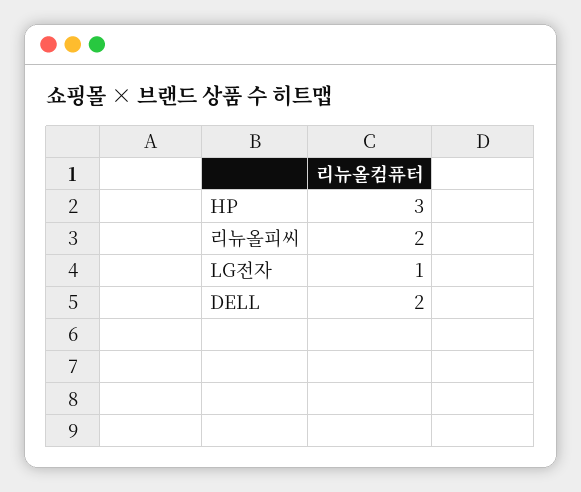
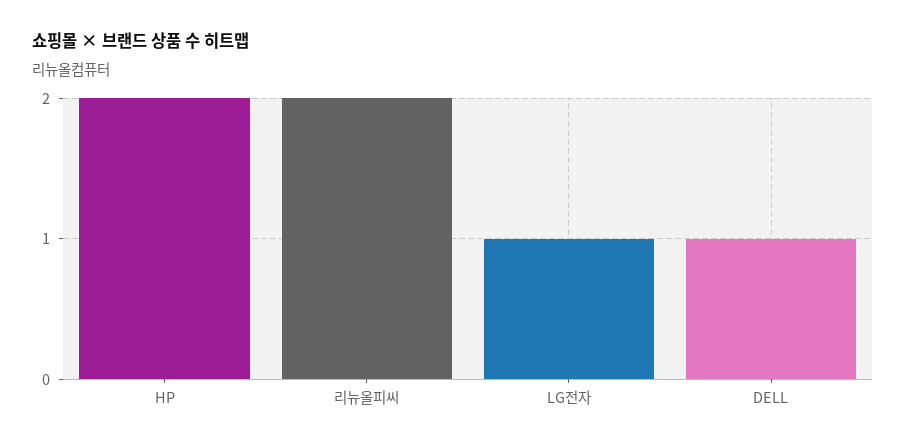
HP: 3 -> 2
DELL: 2 -> 1

